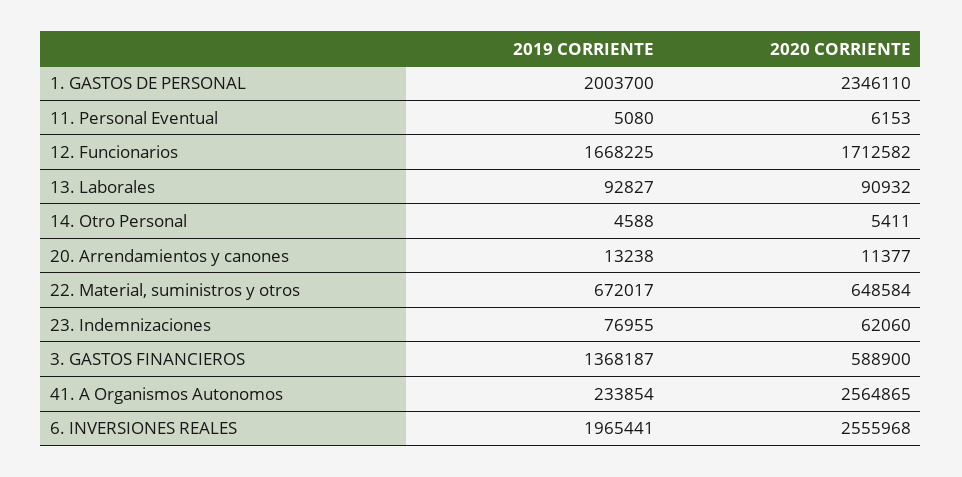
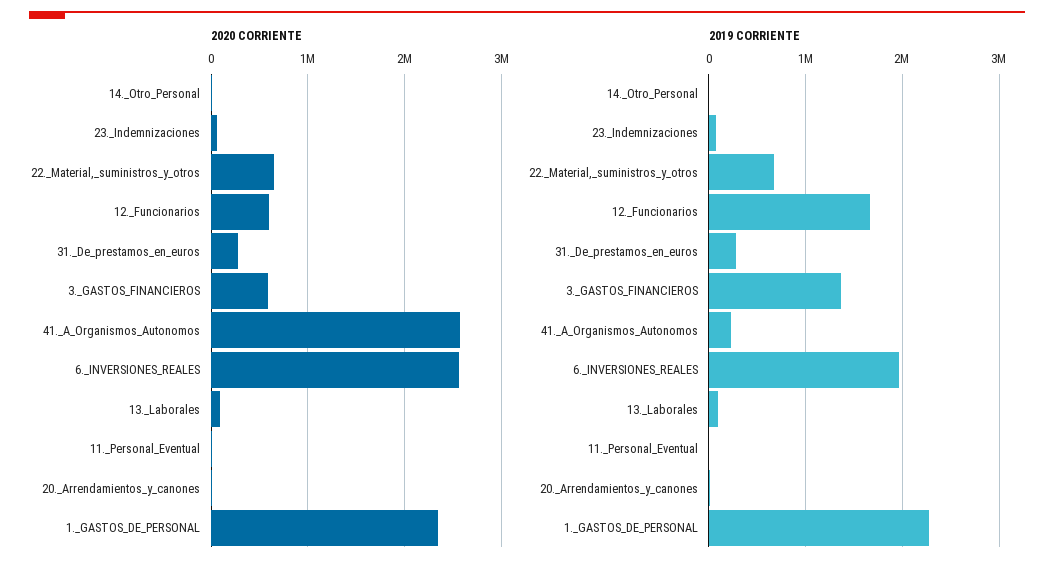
2019 CORRIENTE, 1. GASTOS DE PERSONAL: 2003700 -> 2300000
2020 CORRIENTE, 12. Funcionarios: 1712582 -> 600000
2020 CORRIENTE, 31._De_prestamos_en_euros: none -> 300000
2019 CORRIENTE, 31._De_prestamos_en_euros: none -> 300000

